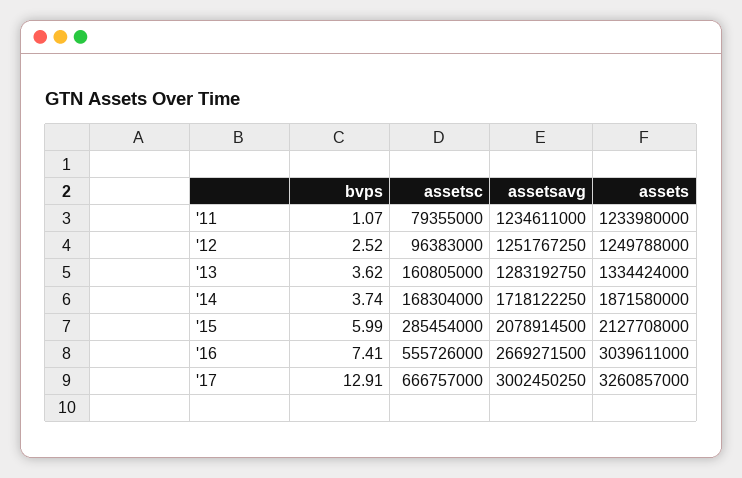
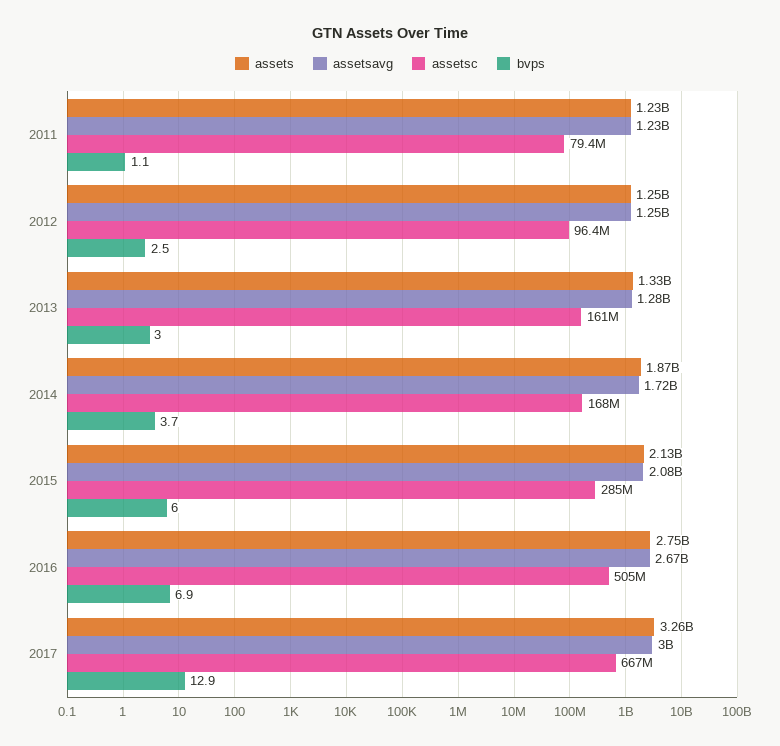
bvps, '13: 3.62 -> 3
bvps, '16: 7.41 -> 6.9
assetsc, '16: 555726000 -> 505000000
assets, '16: 3039611000 -> 2750000000

